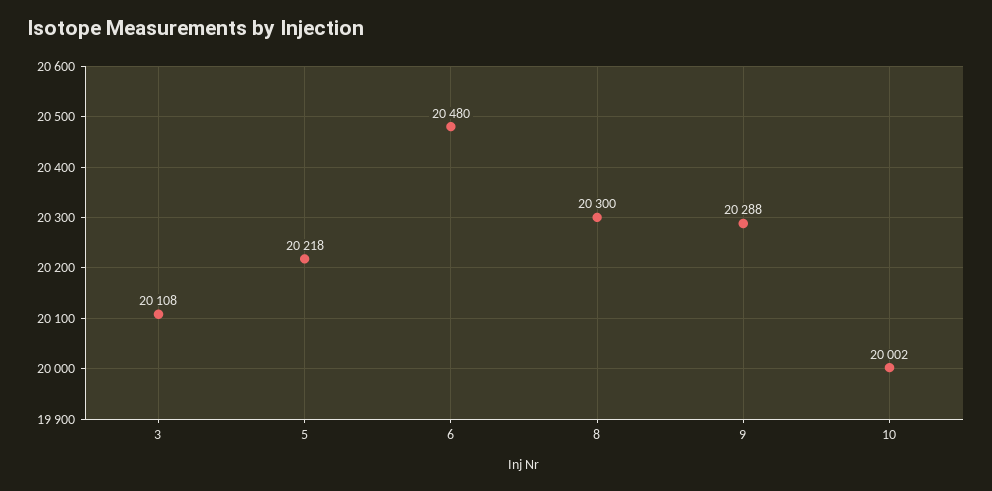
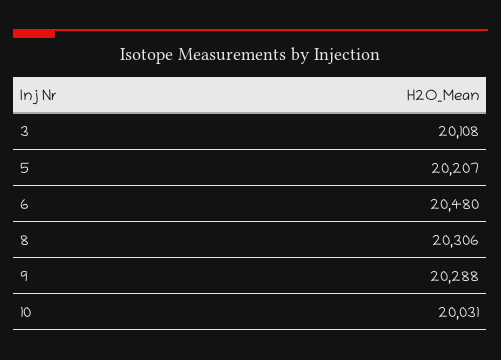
5: 20218 -> 20207
8: 20300 -> 20306
10: 20002 -> 20031

